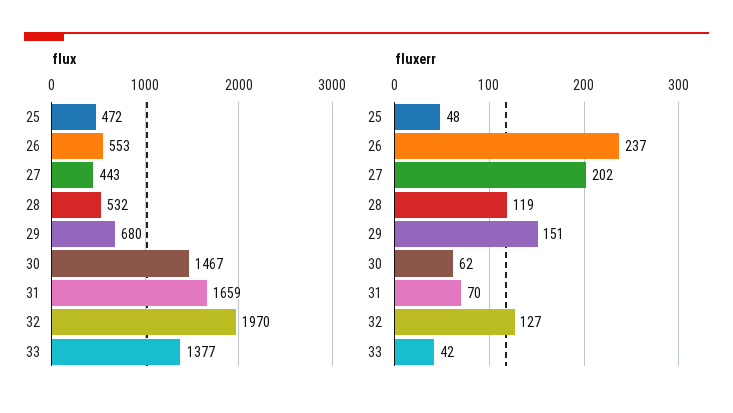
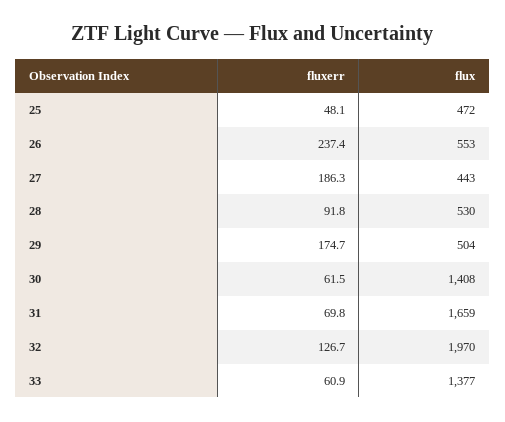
flux, 28: 532 -> 530
flux, 29: 680 -> 504
flux, 30: 1467 -> 1408
fluxerr, 27: 202 -> 186.3
fluxerr, 28: 119 -> 91.8
fluxerr, 29: 151 -> 174.7
fluxerr, 33: 42 -> 60.9

